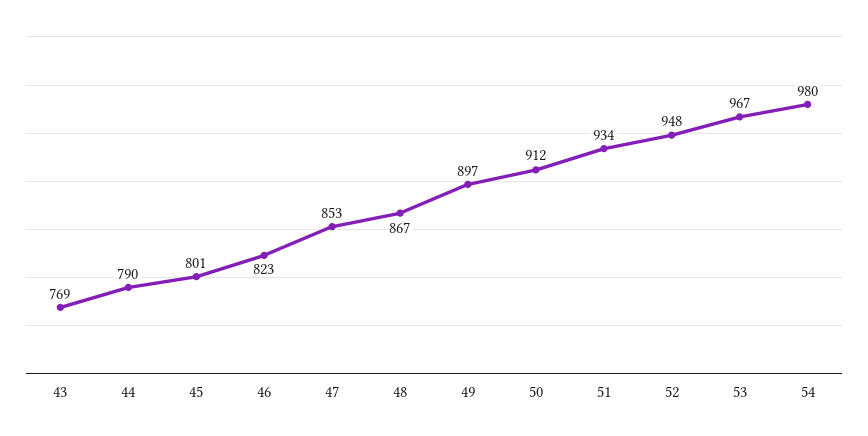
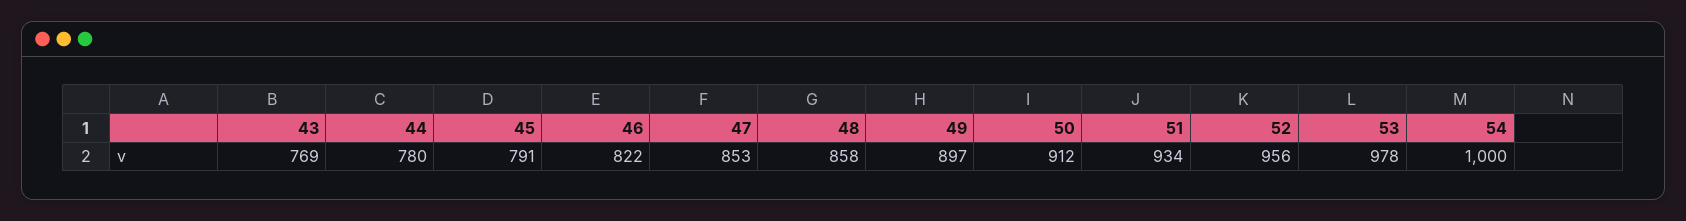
44: 790 -> 780
45: 801 -> 791
46: 823 -> 822
48: 867 -> 858
52: 948 -> 956
53: 967 -> 978
54: 980 -> 1000

